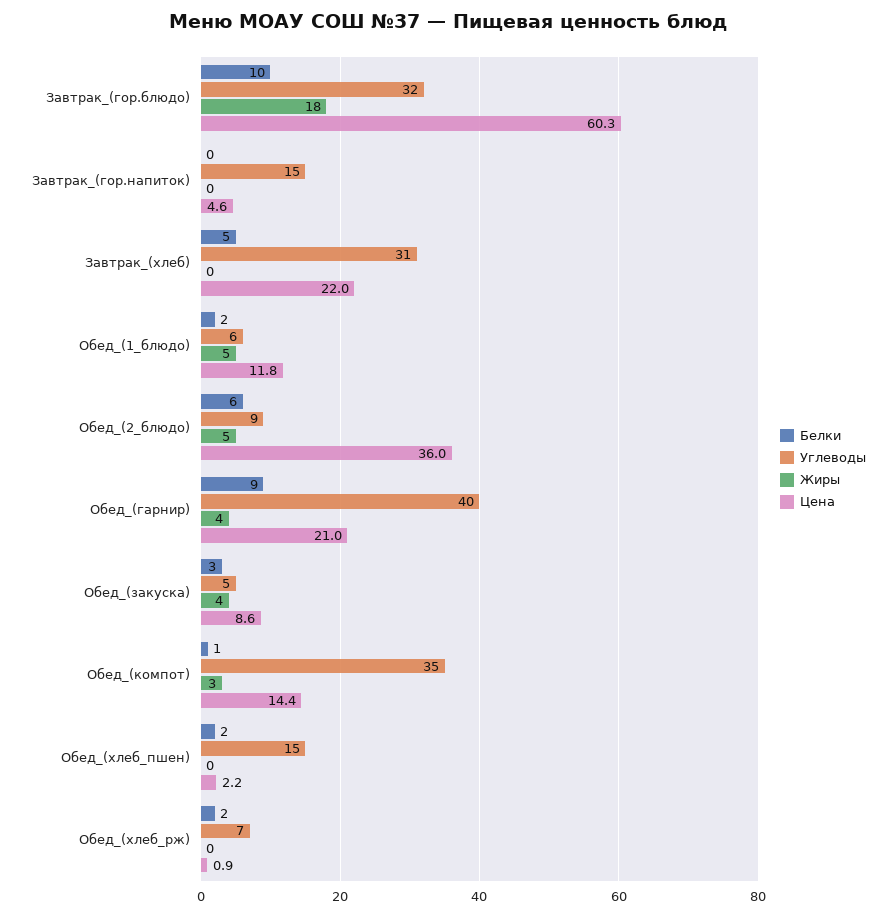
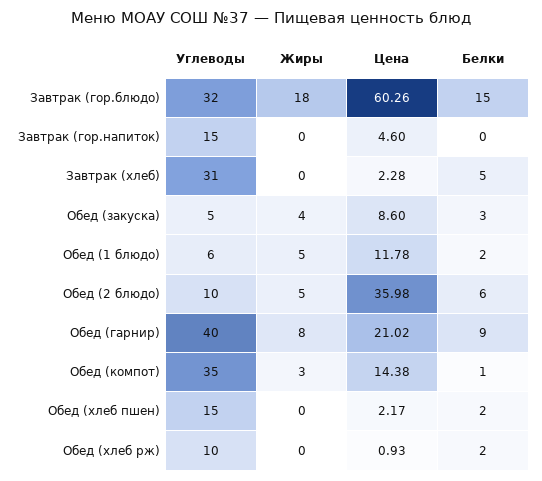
Белки, Завтрак_(гор.блюдо): 10 -> 15
Цена, Завтрак_(хлеб): 22 -> 2.28
Углеводы, Обед_(2_блюдо): 9 -> 10
Жиры, Обед_(гарнир): 4 -> 8
Углеводы, Обед_(хлеб_рж): 7 -> 10

